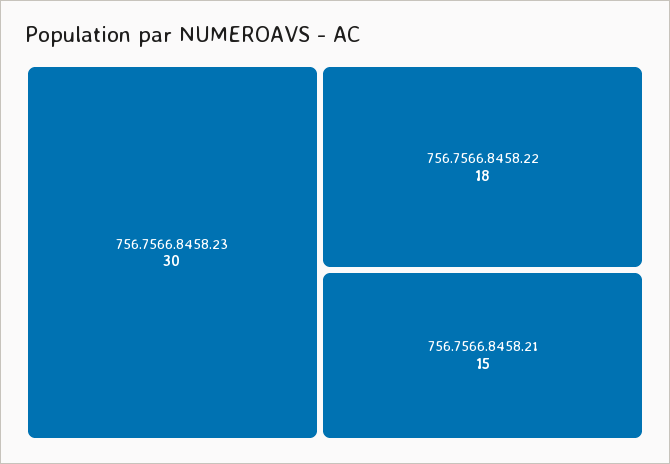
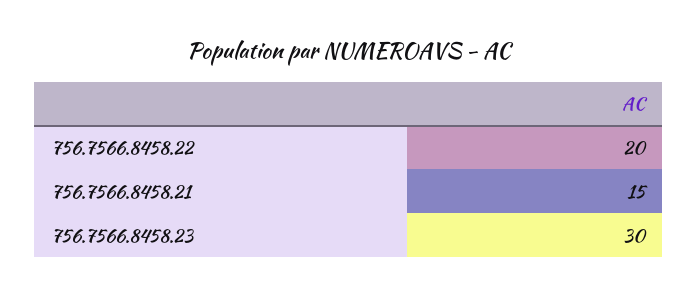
756.7566.8458.22: 18 -> 20

